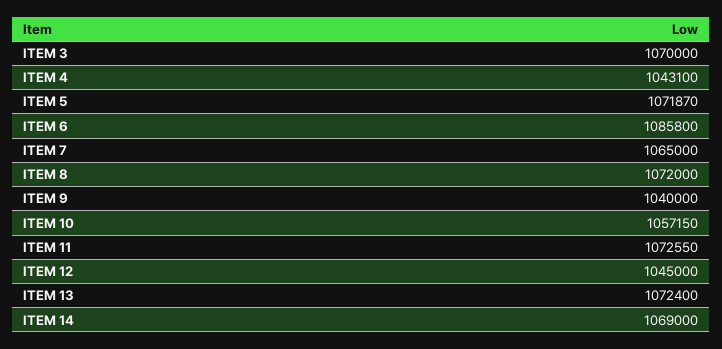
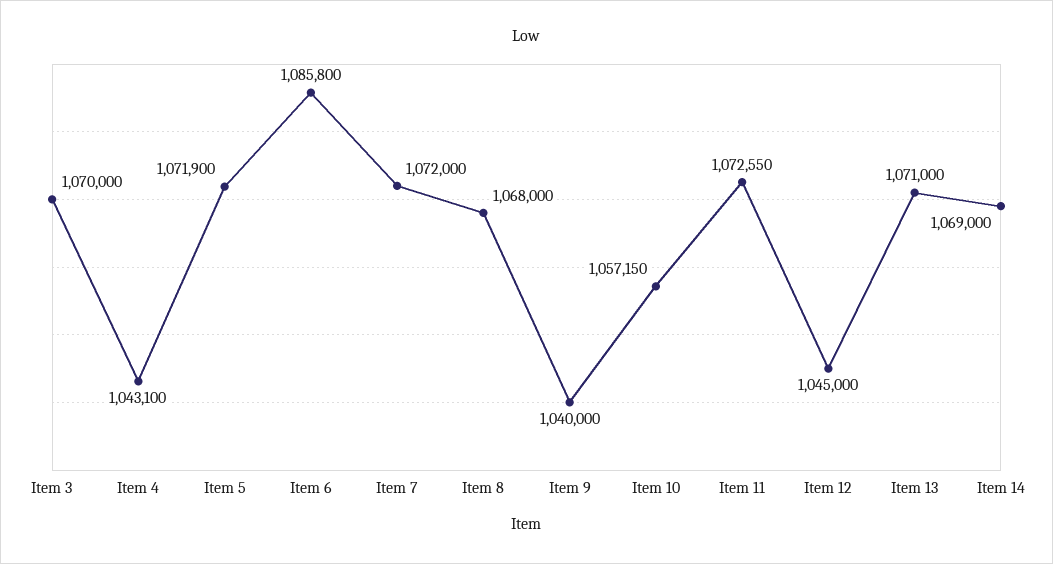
ITEM 5: 1071870 -> 1071900
ITEM 7: 1065000 -> 1072000
ITEM 8: 1072000 -> 1068000
ITEM 13: 1072400 -> 1071000

